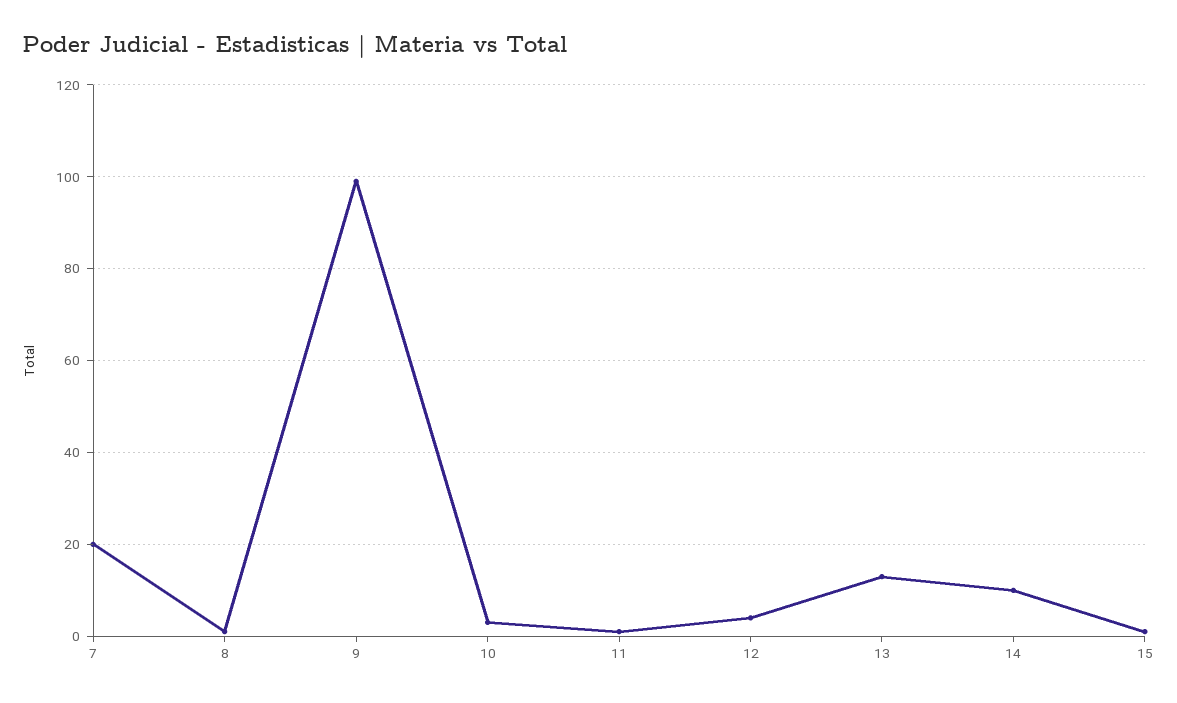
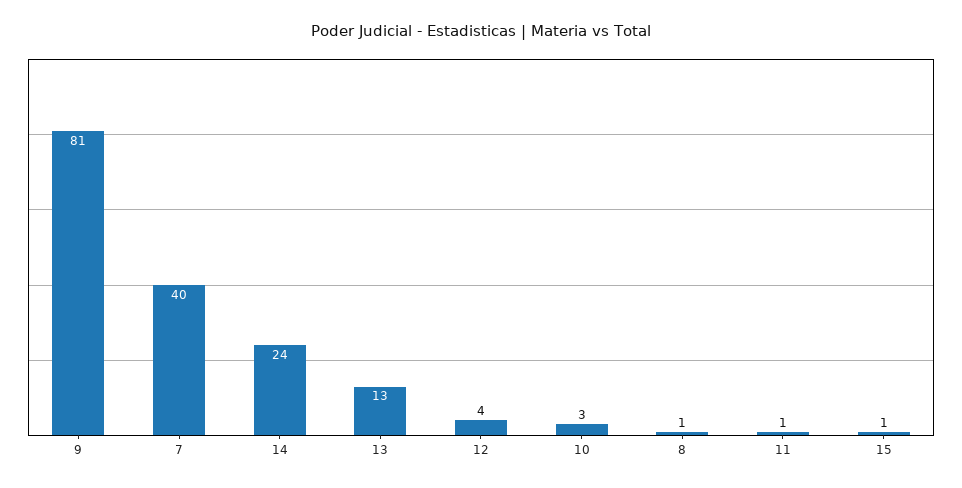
7: 20 -> 40
9: 100 -> 81
14: 10 -> 24

